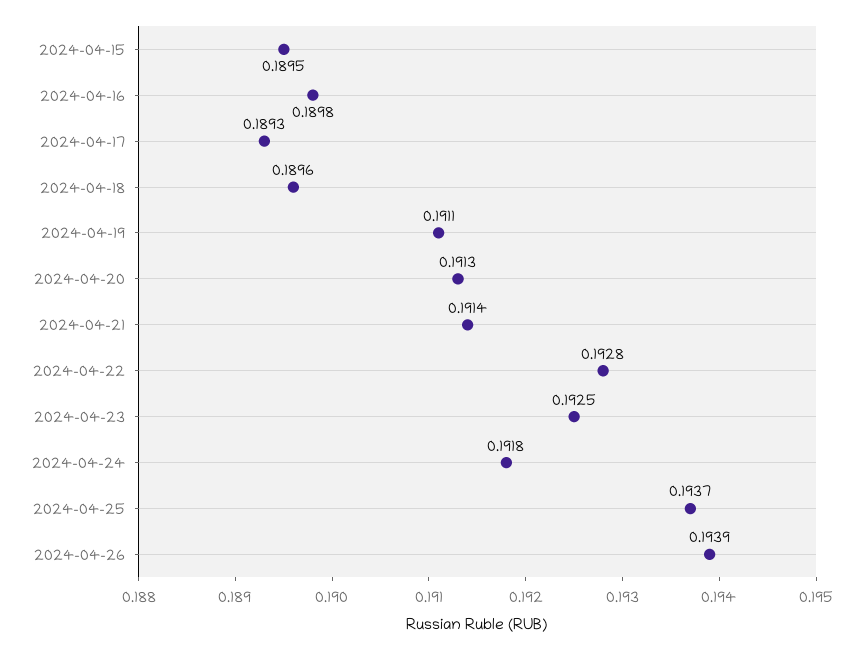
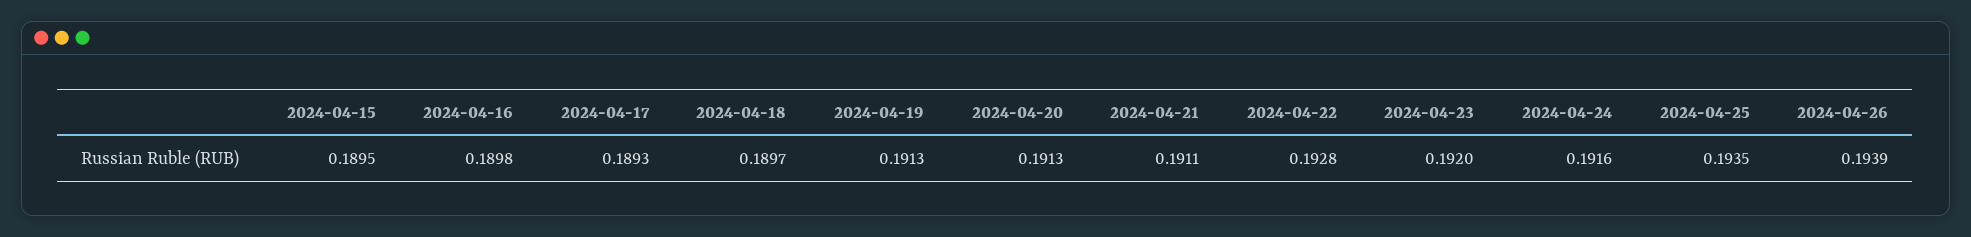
2024-04-18: 0.1896 -> 0.1897
2024-04-19: 0.1911 -> 0.1913
2024-04-21: 0.1914 -> 0.1911
2024-04-23: 0.1925 -> 0.192
2024-04-24: 0.1918 -> 0.1916
2024-04-25: 0.1937 -> 0.1935

